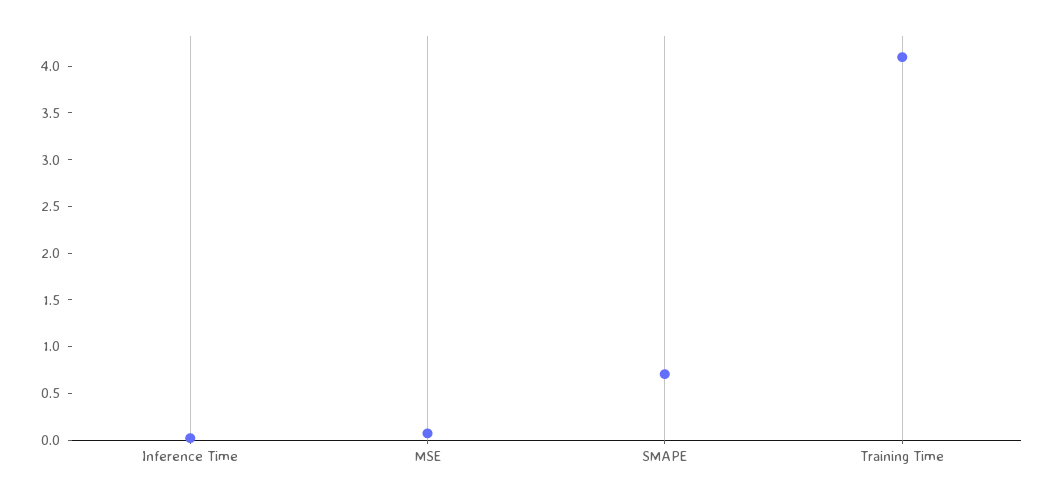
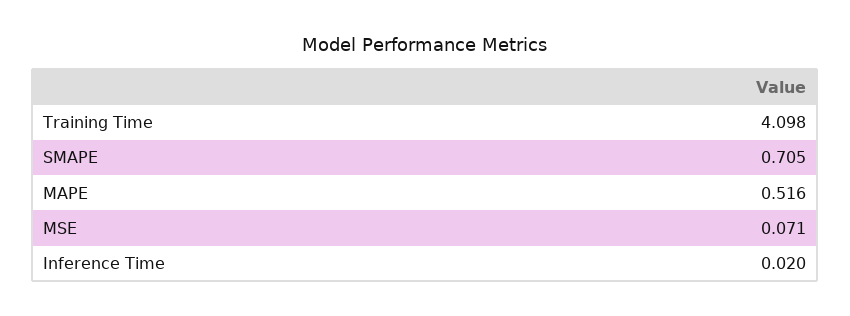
MAPE: none -> 0.516

